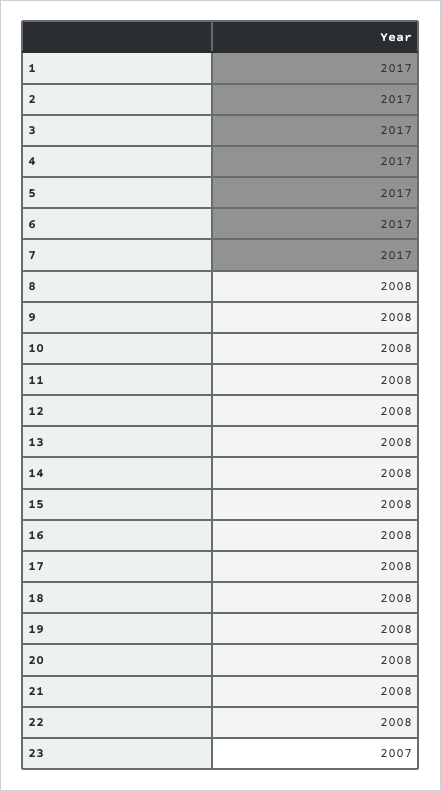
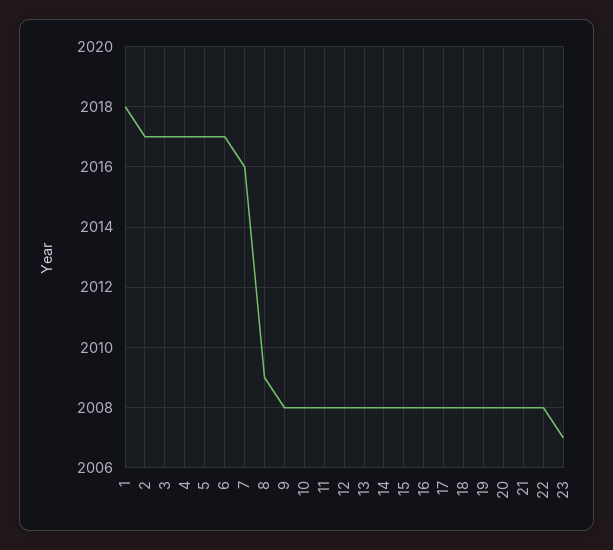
1: 2017 -> 2018
7: 2017 -> 2016
8: 2008 -> 2009

